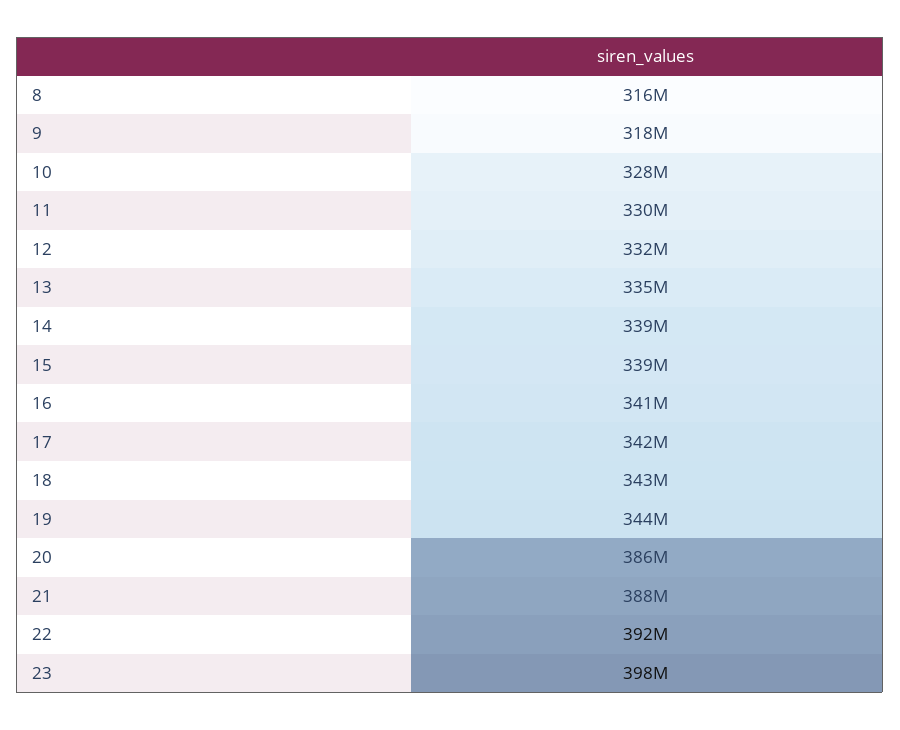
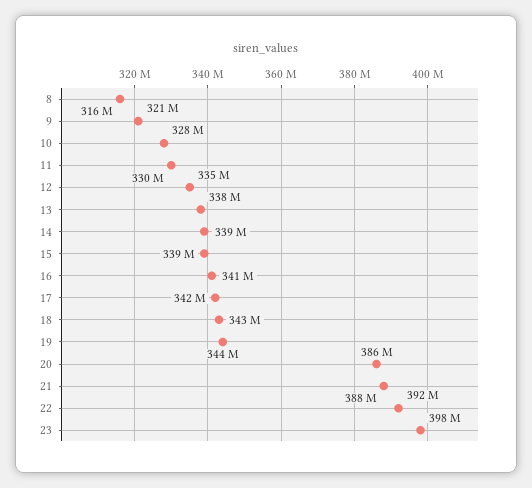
9: 318000000 -> 321000000
12: 332000000 -> 335000000
13: 335000000 -> 338000000

